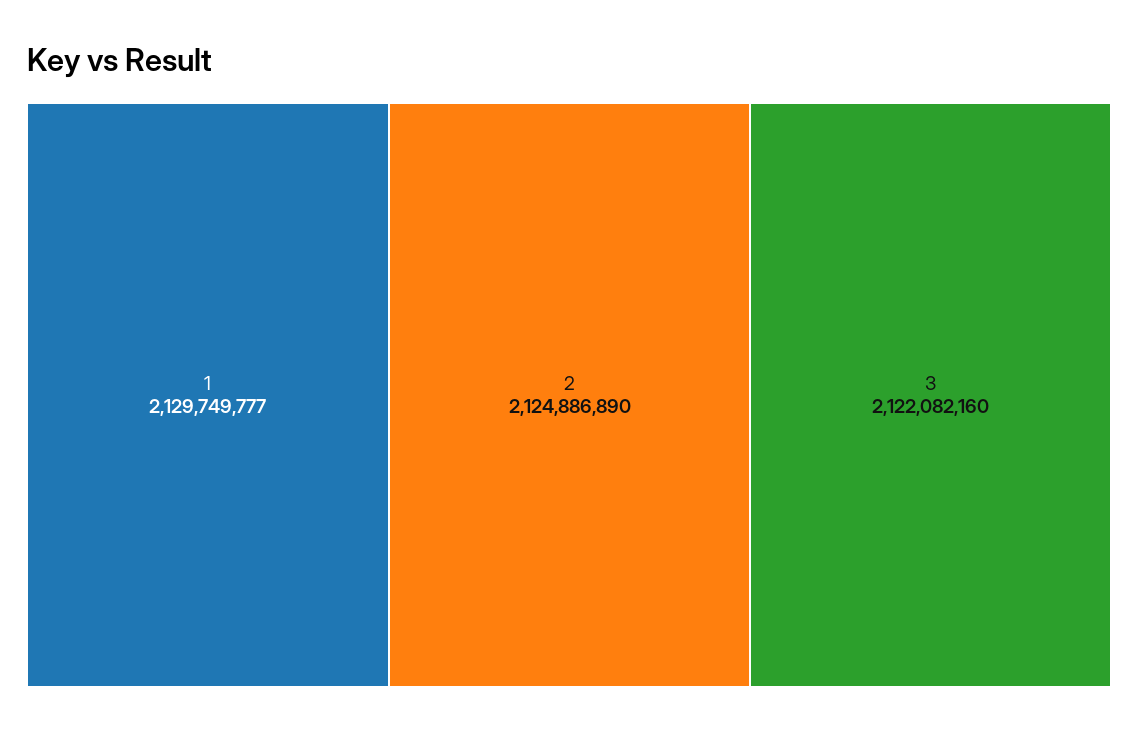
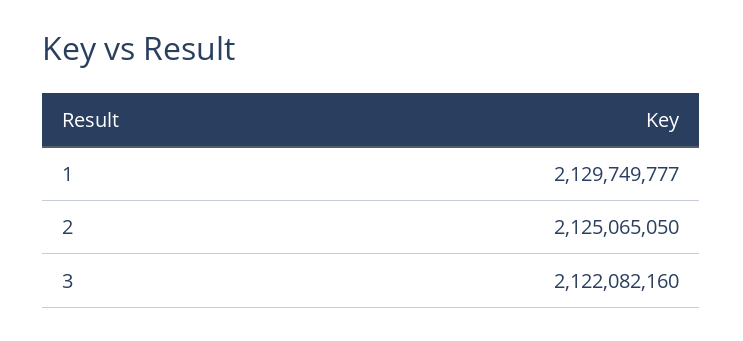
2: 2124886890 -> 2125065050

